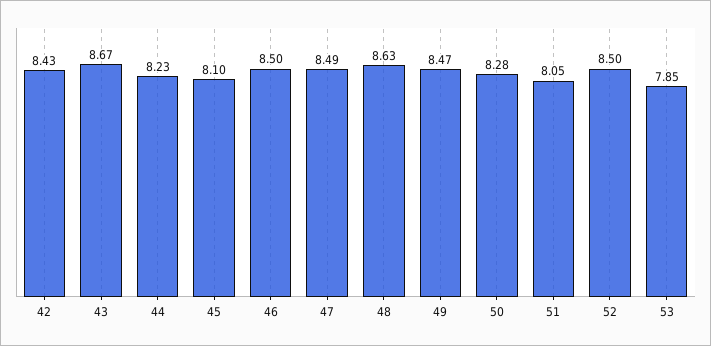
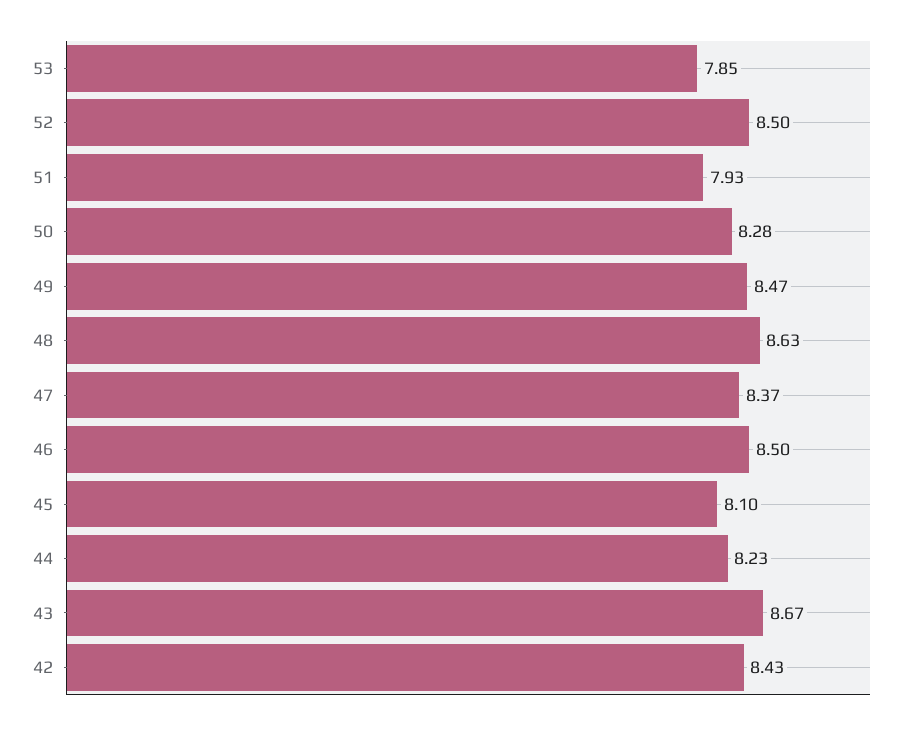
47: 8.49 -> 8.37
51: 8.05 -> 7.93

